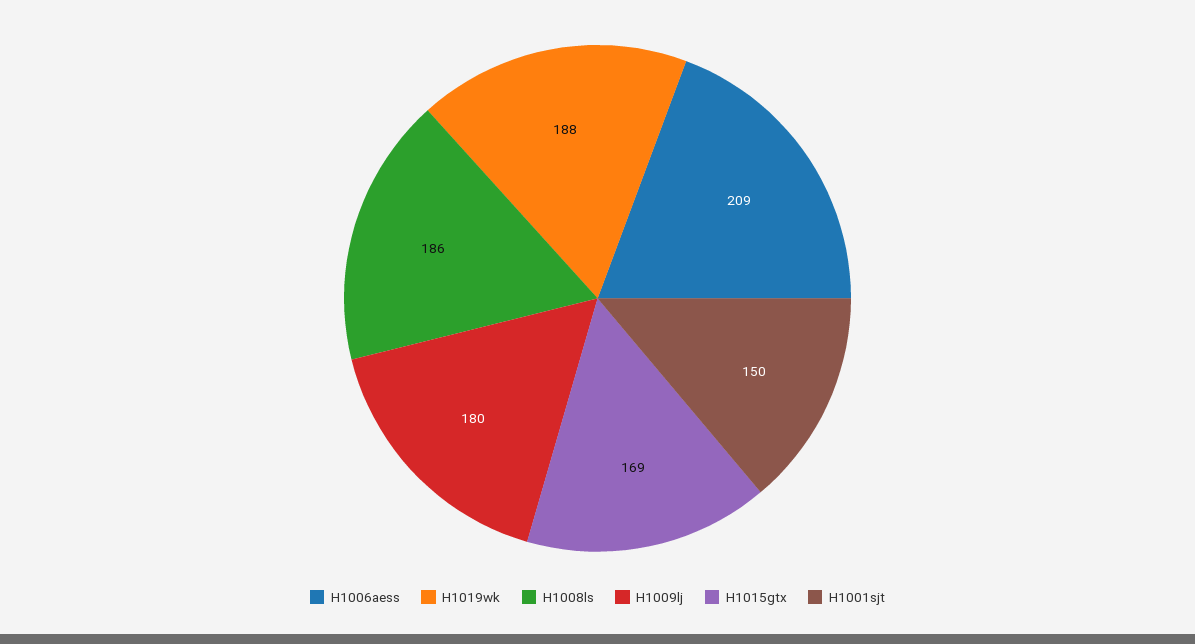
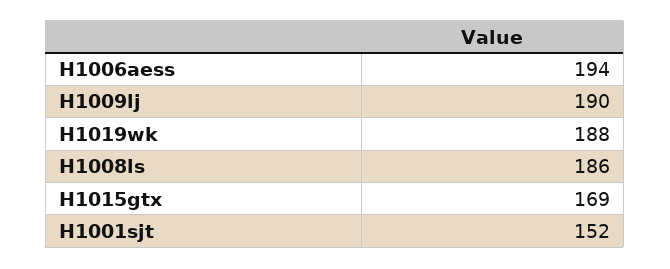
H1006aess: 209 -> 194
H1009lj: 180 -> 190
H1001sjt: 150 -> 152

